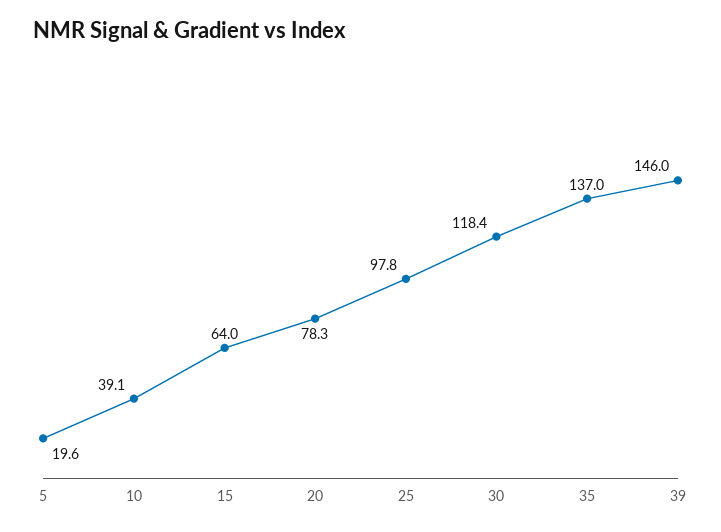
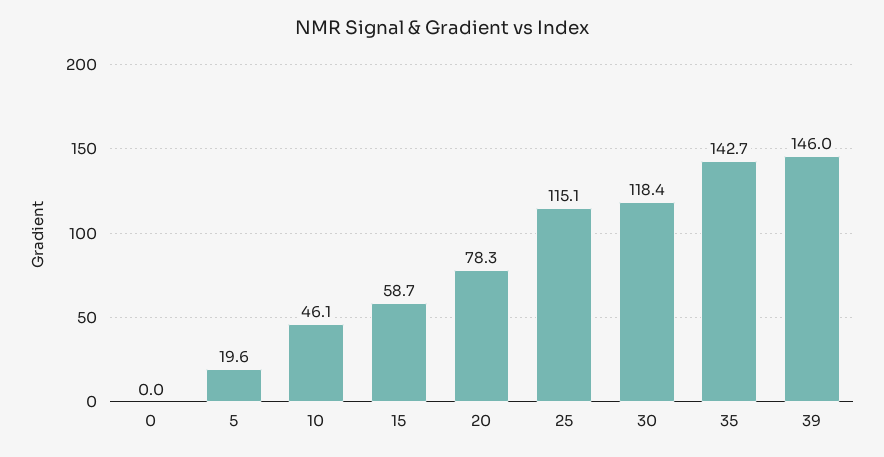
10: 39.1 -> 46.1
15: 64 -> 58.7
25: 97.8 -> 115.1
35: 137 -> 142.7
0: none -> 0

